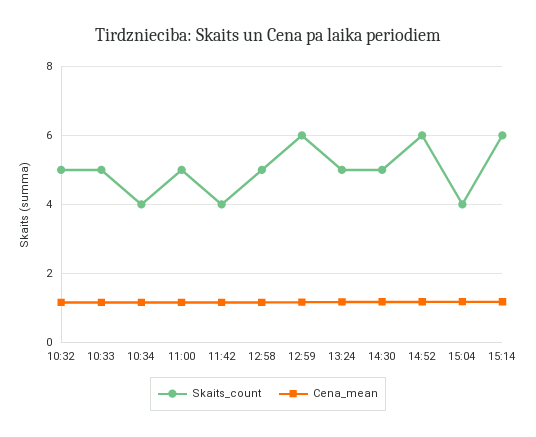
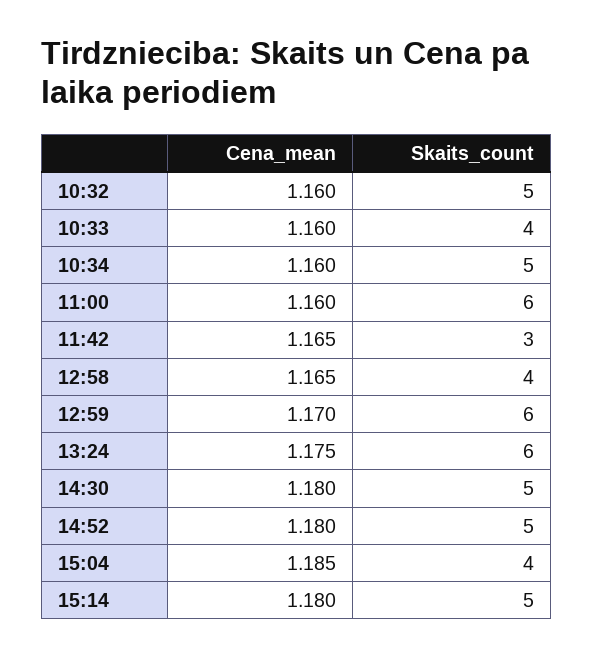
Skaits_count, 10:33: 5 -> 4
Skaits_count, 10:34: 4 -> 5
Skaits_count, 11:00: 5 -> 6
Skaits_count, 11:42: 4 -> 3
Skaits_count, 12:58: 5 -> 4
Skaits_count, 13:24: 5 -> 6
Skaits_count, 14:52: 6 -> 5
Skaits_count, 15:14: 6 -> 5

